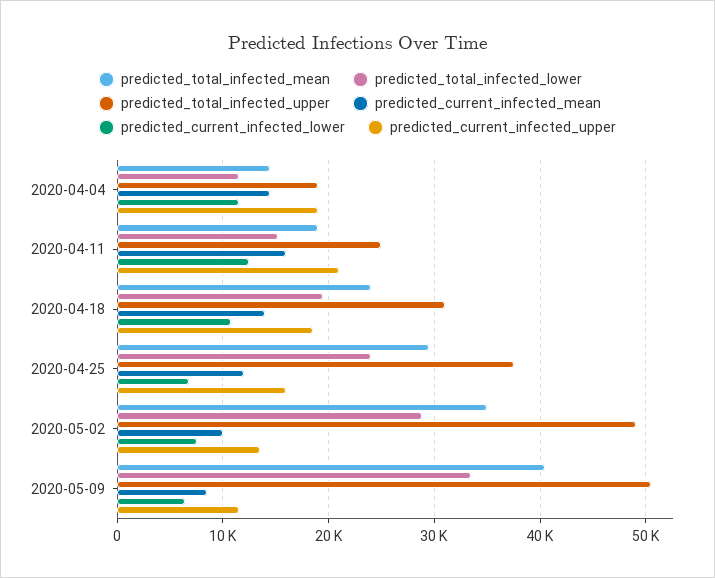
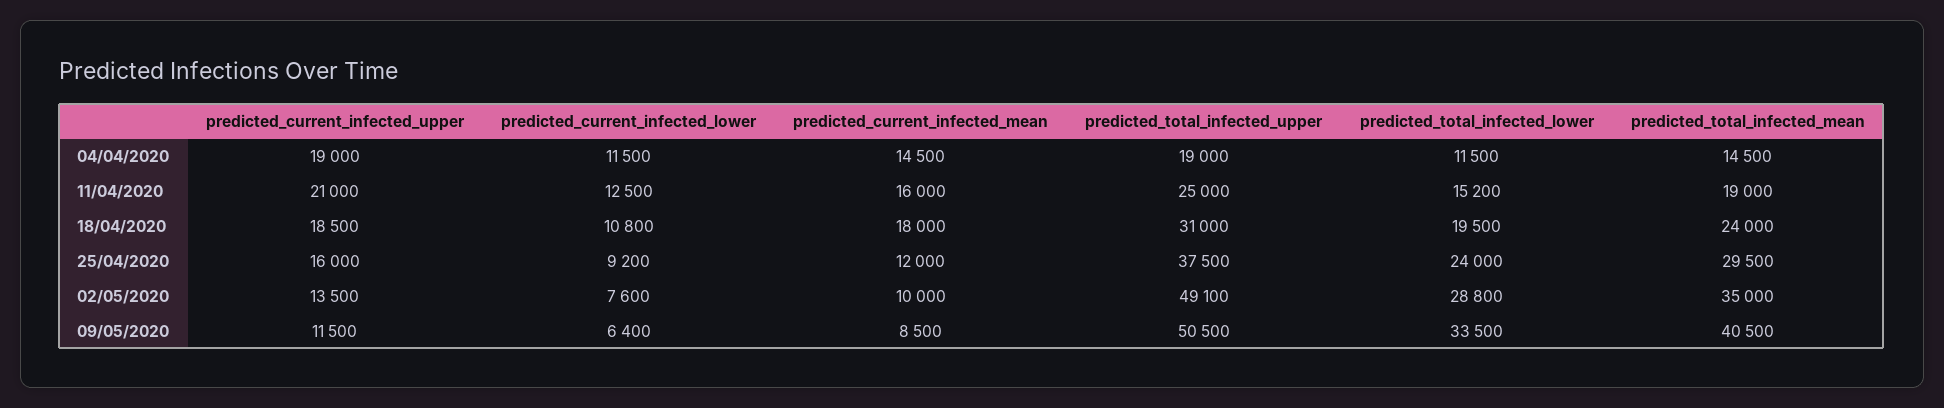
predicted_current_infected_mean, 2020-04-18: 14000 -> 18000
predicted_current_infected_lower, 2020-04-25: 7000 -> 9200

